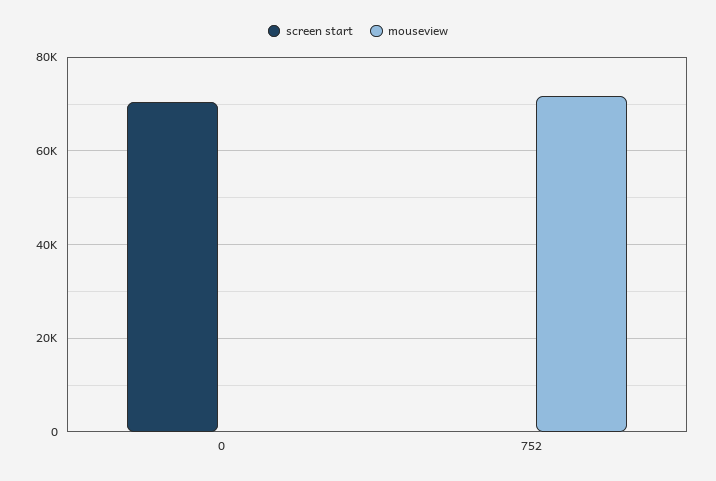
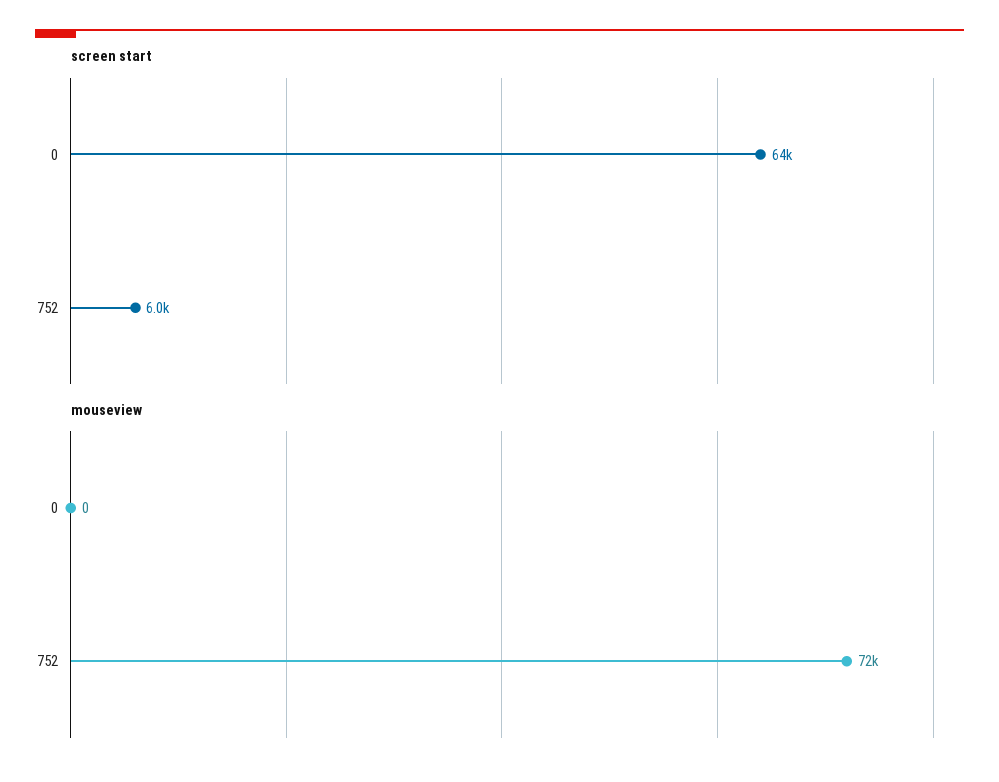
screen start, 0: 70000 -> 64000
screen start, 752: 0 -> 6000

